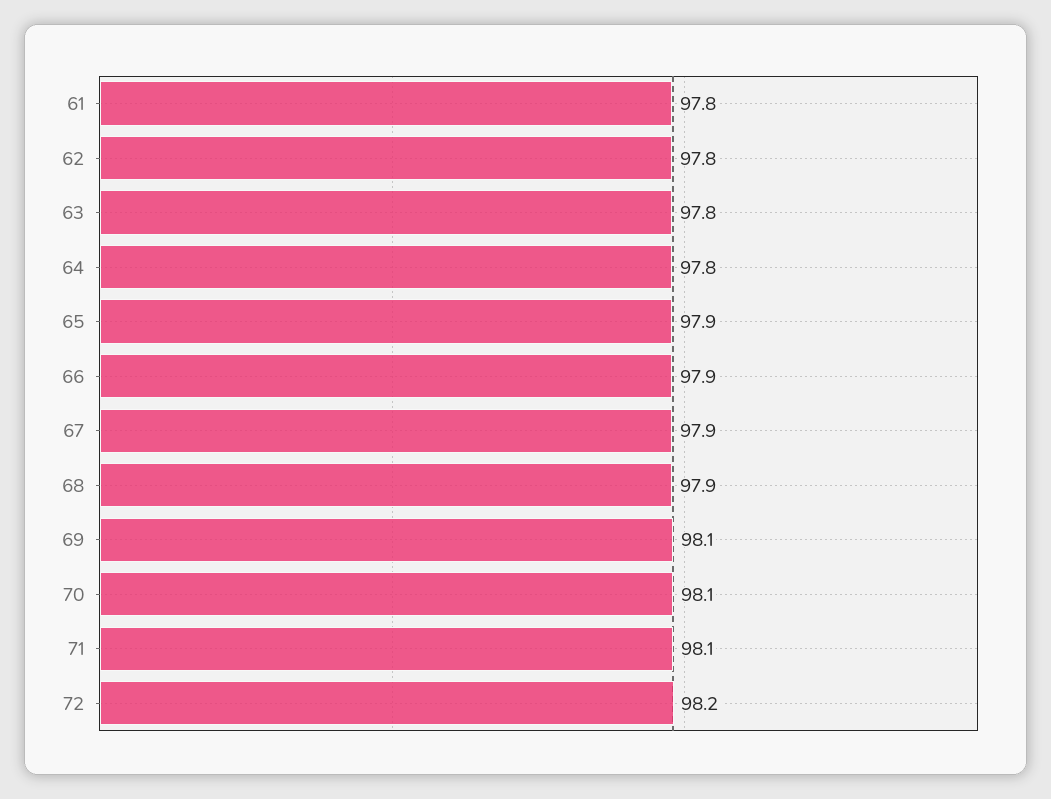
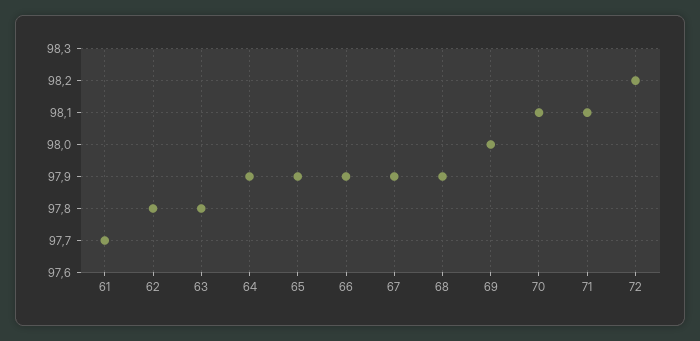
61: 97.8 -> 97.7
64: 97.8 -> 97.9
69: 98.1 -> 98

